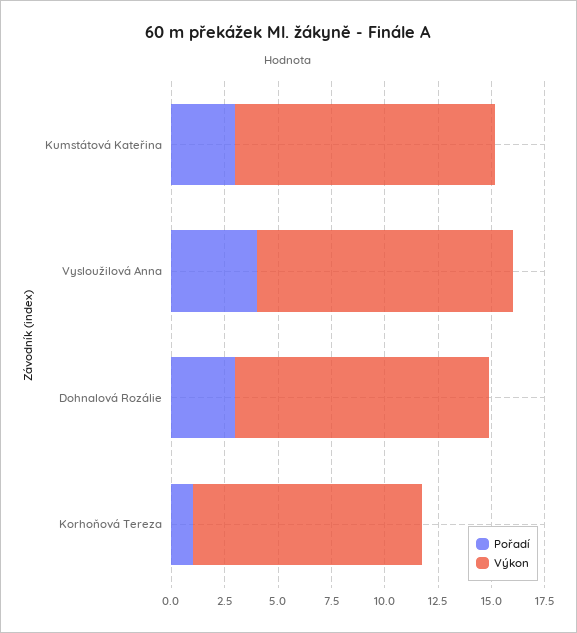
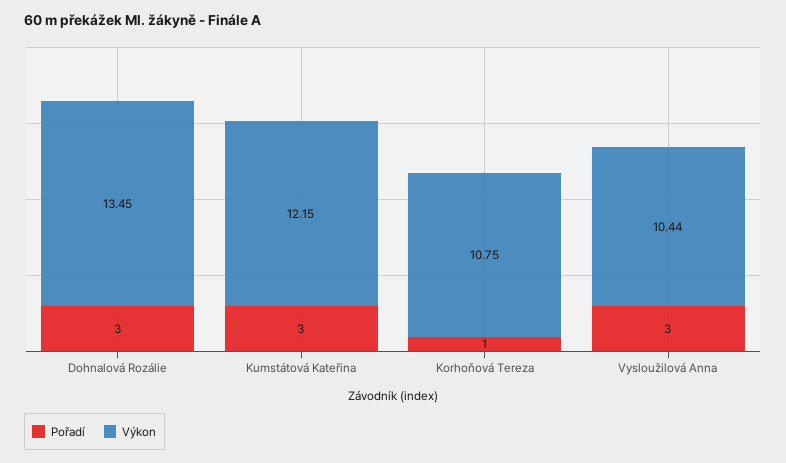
Pořadí, Vysloužilová Anna: 4 -> 3
Výkon, Vysloužilová Anna: 12 -> 10.44
Výkon, Dohnalová Rozálie: 12 -> 13.45

